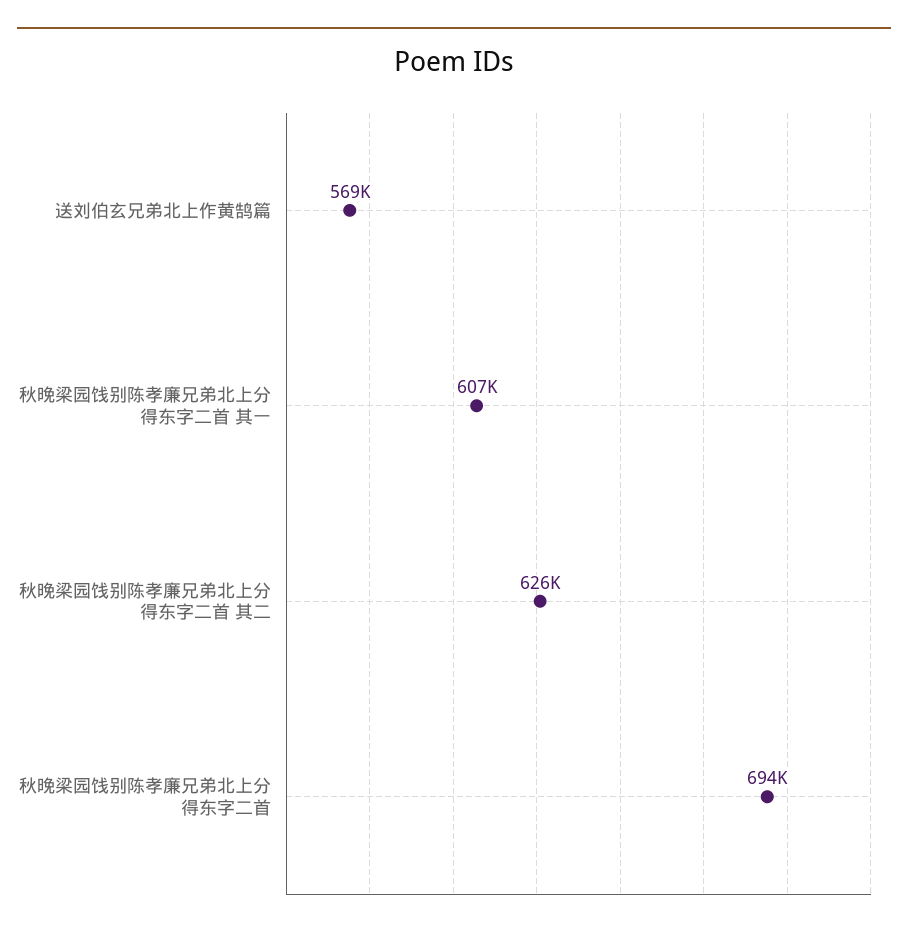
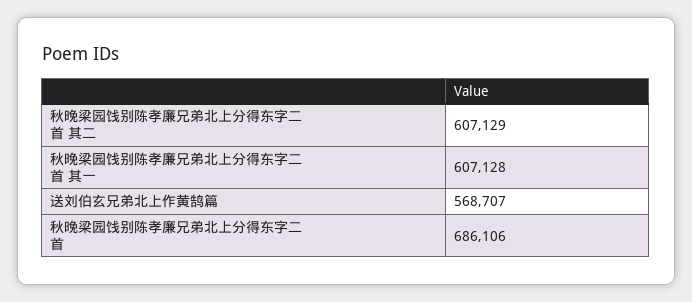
秋晚梁园饯别陈孝廉兄弟北上分得东字二首 其二: 626000 -> 607129
秋晚梁园饯别陈孝廉兄弟北上分得东字二首: 694000 -> 686106

